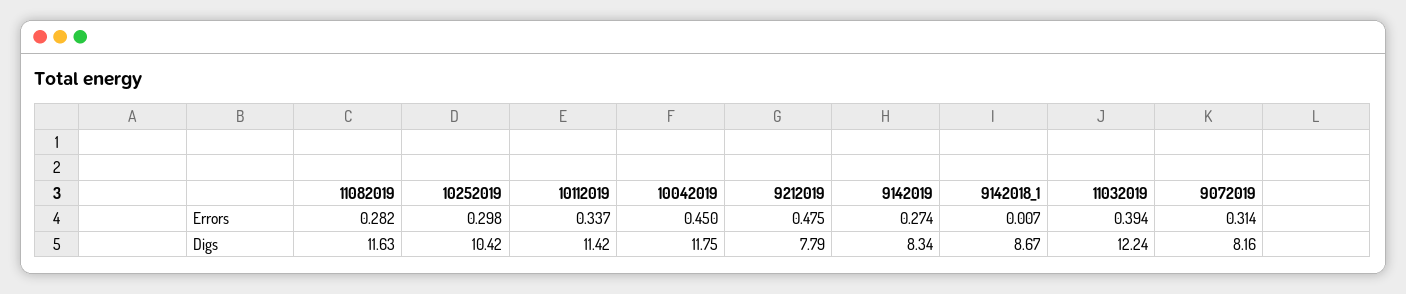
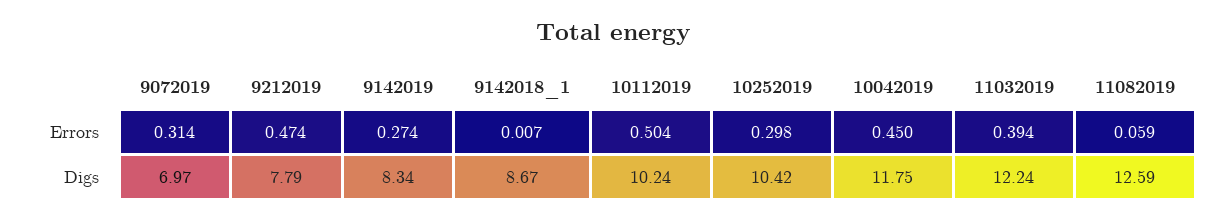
11082019, Errors: 0.282 -> 0.059
10112019, Errors: 0.337 -> 0.504
9212019, Errors: 0.475 -> 0.474
11082019, Digs: 11.63 -> 12.59
10112019, Digs: 11.42 -> 10.24
9072019, Digs: 8.16 -> 6.97

